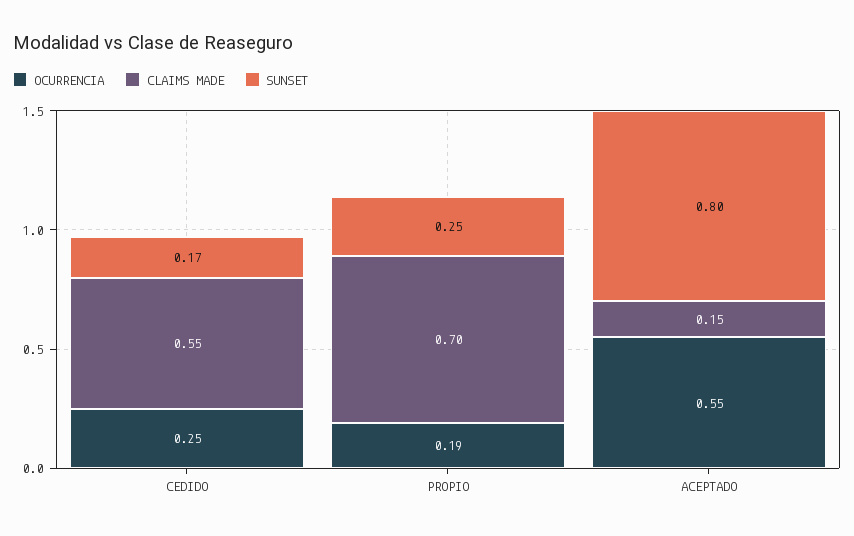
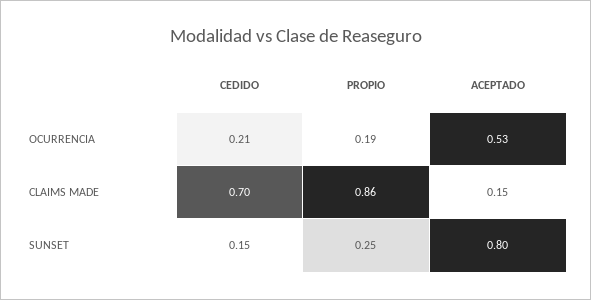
OCURRENCIA, CEDIDO: 0.25 -> 0.21
CLAIMS MADE, CEDIDO: 0.55 -> 0.7
SUNSET, CEDIDO: 0.17 -> 0.15
CLAIMS MADE, PROPIO: 0.7 -> 0.86
OCURRENCIA, ACEPTADO: 0.55 -> 0.53

